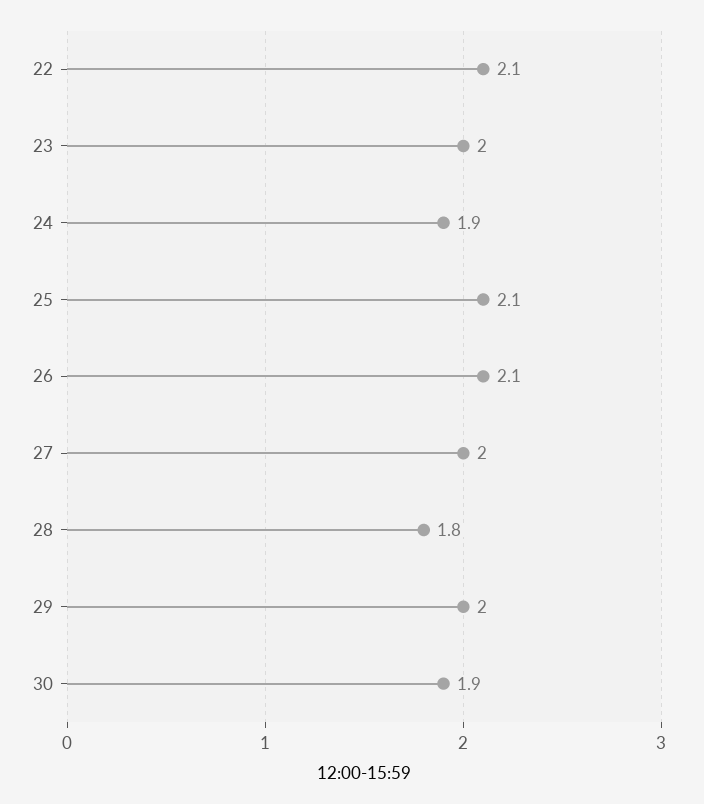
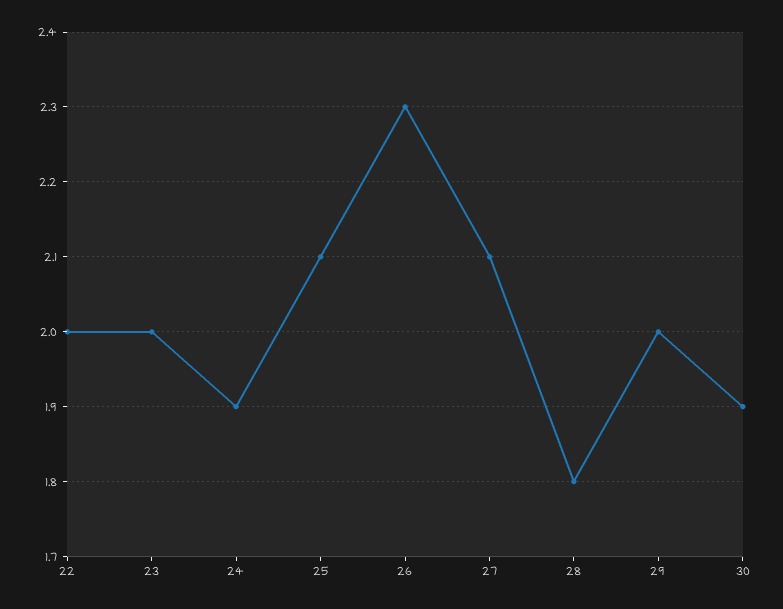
22: 2.1 -> 2
26: 2.1 -> 2.3
27: 2 -> 2.1

